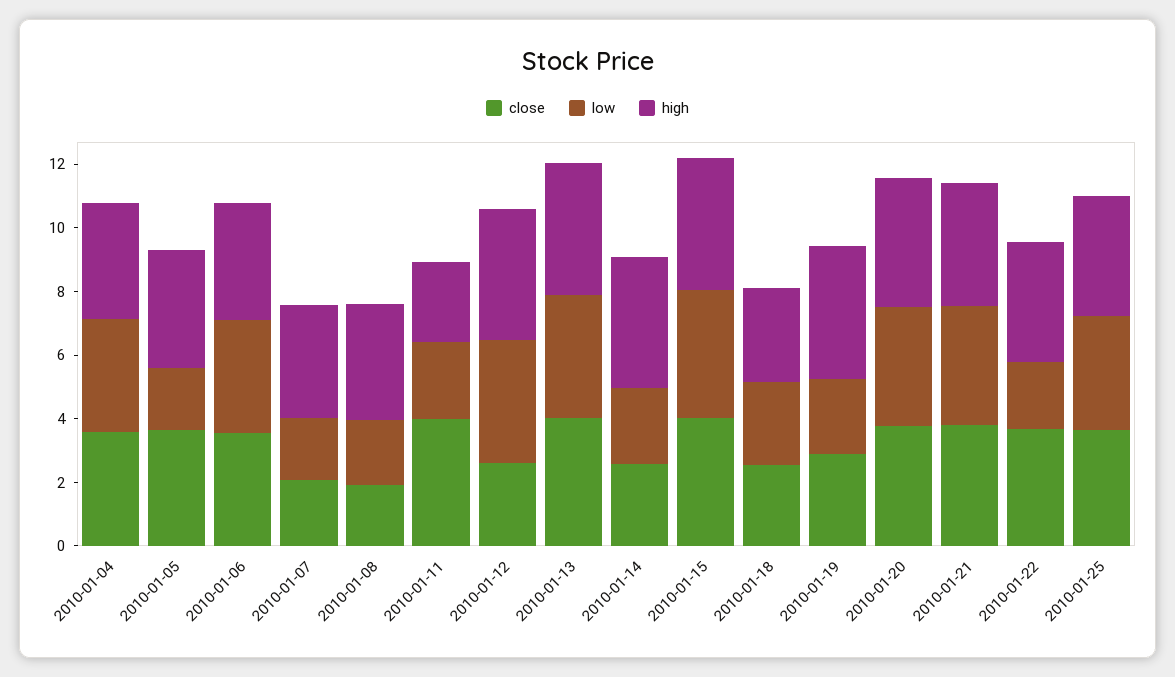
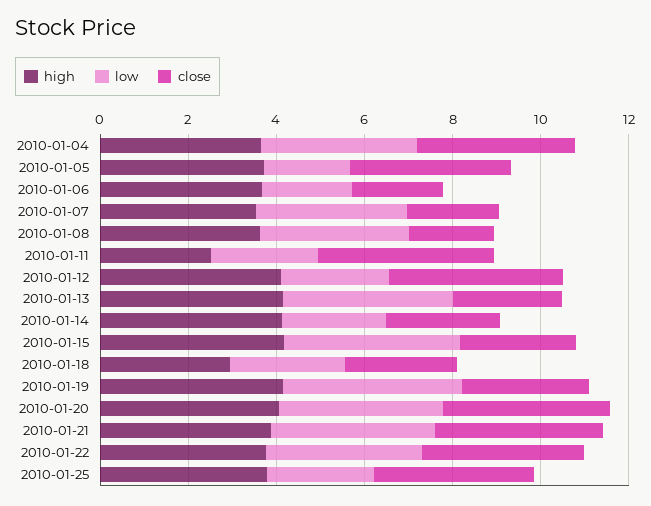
close, 2010-01-06: 3.5 -> 2
low, 2010-01-06: 3.5 -> 2
low, 2010-01-07: 2 -> 3.5
low, 2010-01-08: 2 -> 3.5
close, 2010-01-12: 2.5 -> 4
low, 2010-01-12: 4 -> 2.5
close, 2010-01-13: 4 -> 2.5
close, 2010-01-15: 4 -> 2.5
low, 2010-01-19: 2.5 -> 4
low, 2010-01-22: 2 -> 3.5
low, 2010-01-25: 3.5 -> 2.5

